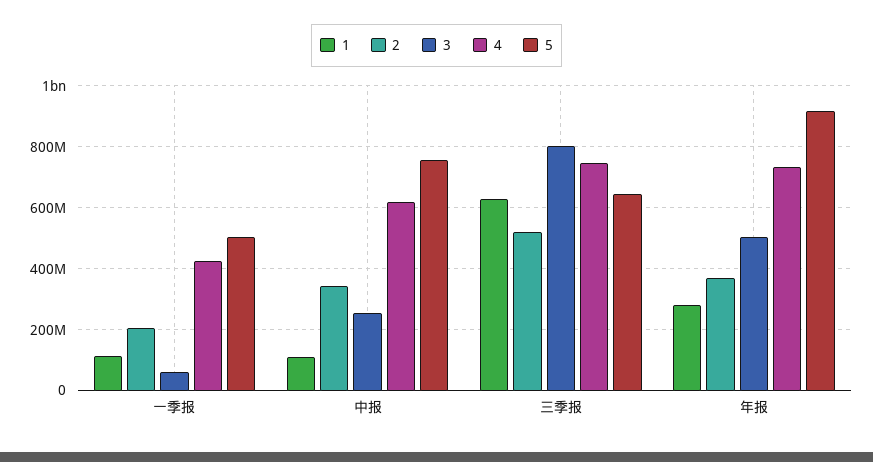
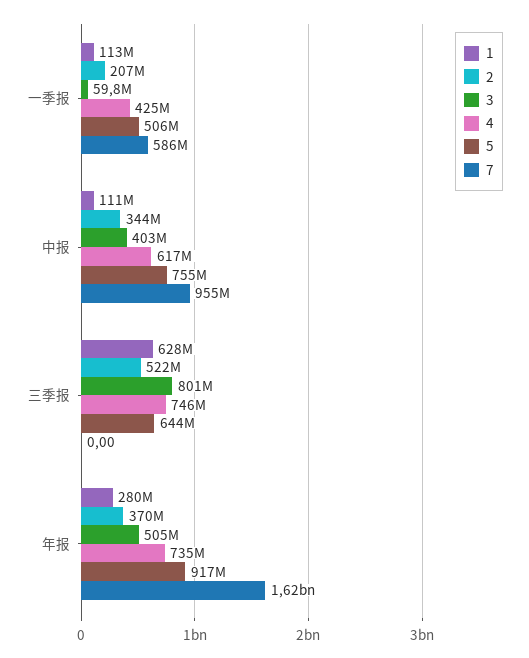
3, 中报: 260000000 -> 403000000
7, 一季报: none -> 586000000
7, 中报: none -> 955000000
7, 三季报: none -> 0
7, 年报: none -> 1620000000

